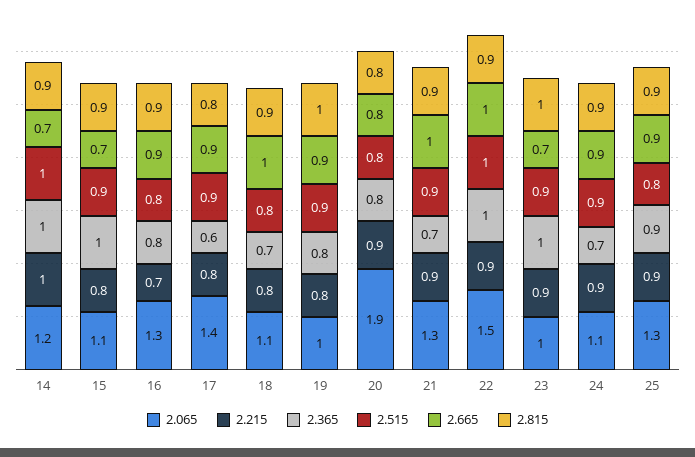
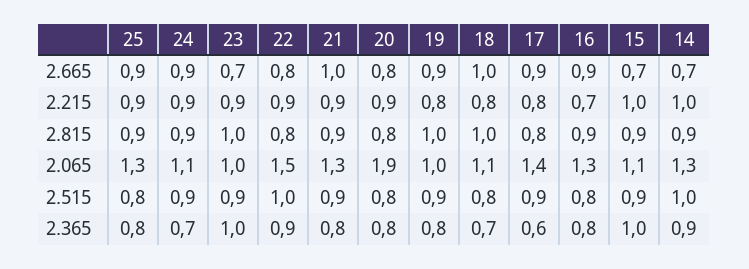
2.065, 14: 1.2 -> 1.3
2.365, 14: 1 -> 0.9
2.215, 15: 0.8 -> 1
2.815, 18: 0.9 -> 1
2.365, 21: 0.7 -> 0.8
2.365, 22: 1 -> 0.9
2.665, 22: 1 -> 0.8
2.815, 22: 0.9 -> 0.8
2.365, 25: 0.9 -> 0.8

